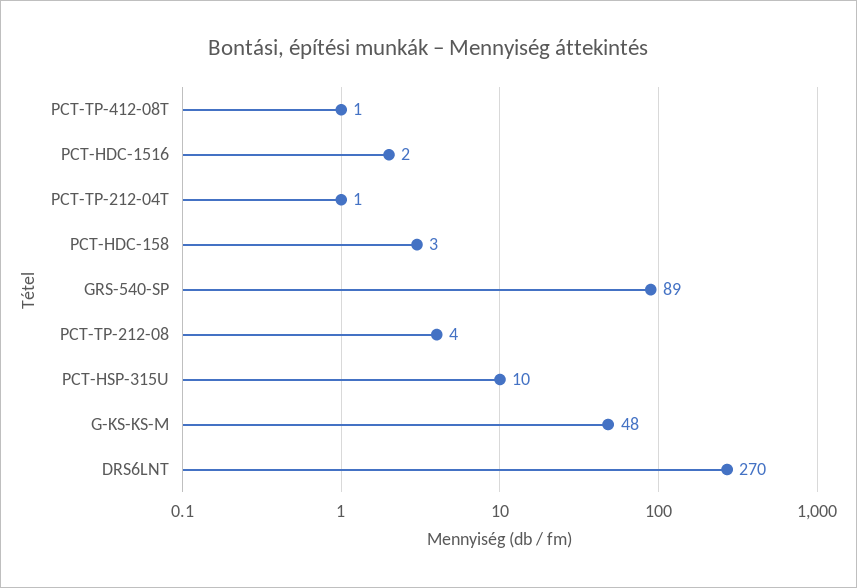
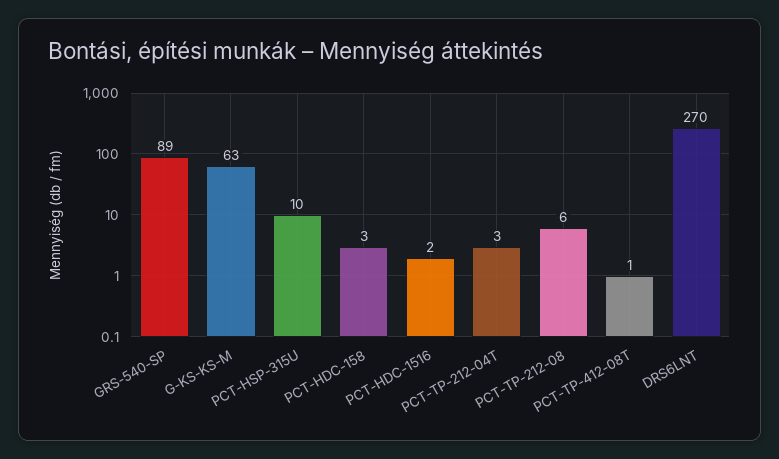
PCT-TP-212-04T: 1 -> 3
PCT-TP-212-08: 4 -> 6
G-KS-KS-M: 48 -> 63

